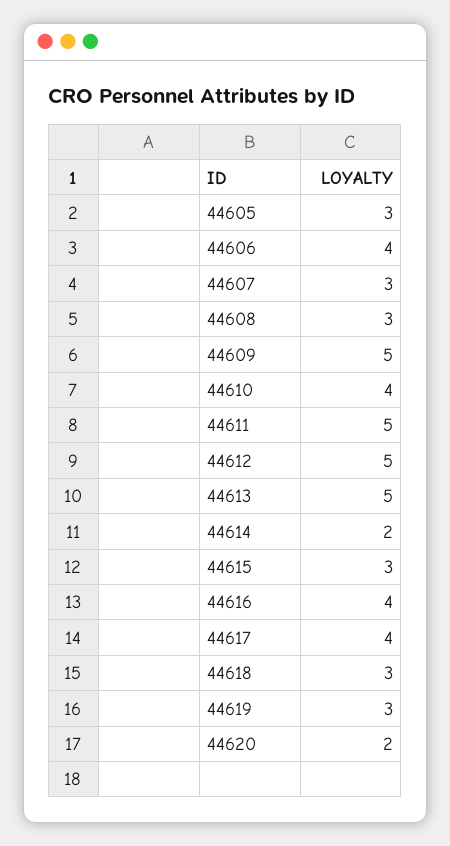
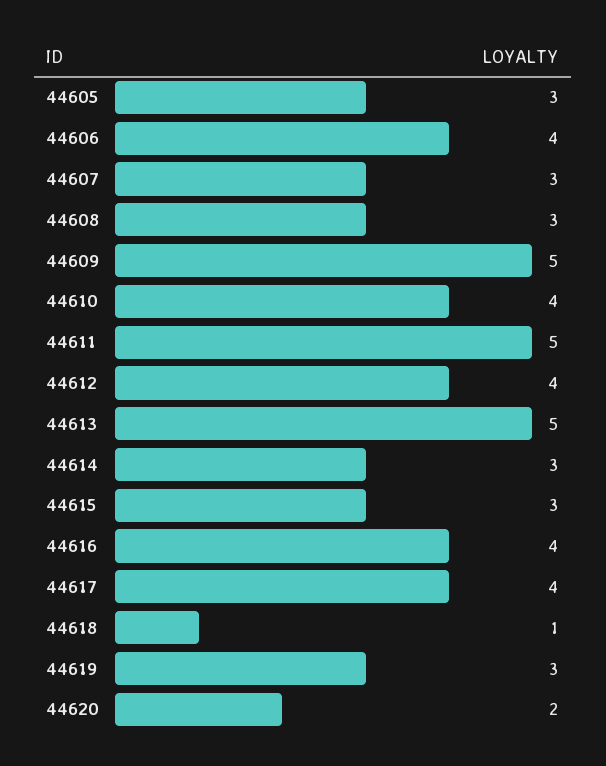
44612: 5 -> 4
44614: 2 -> 3
44618: 3 -> 1

